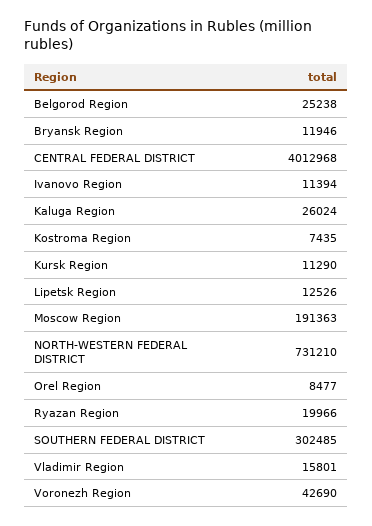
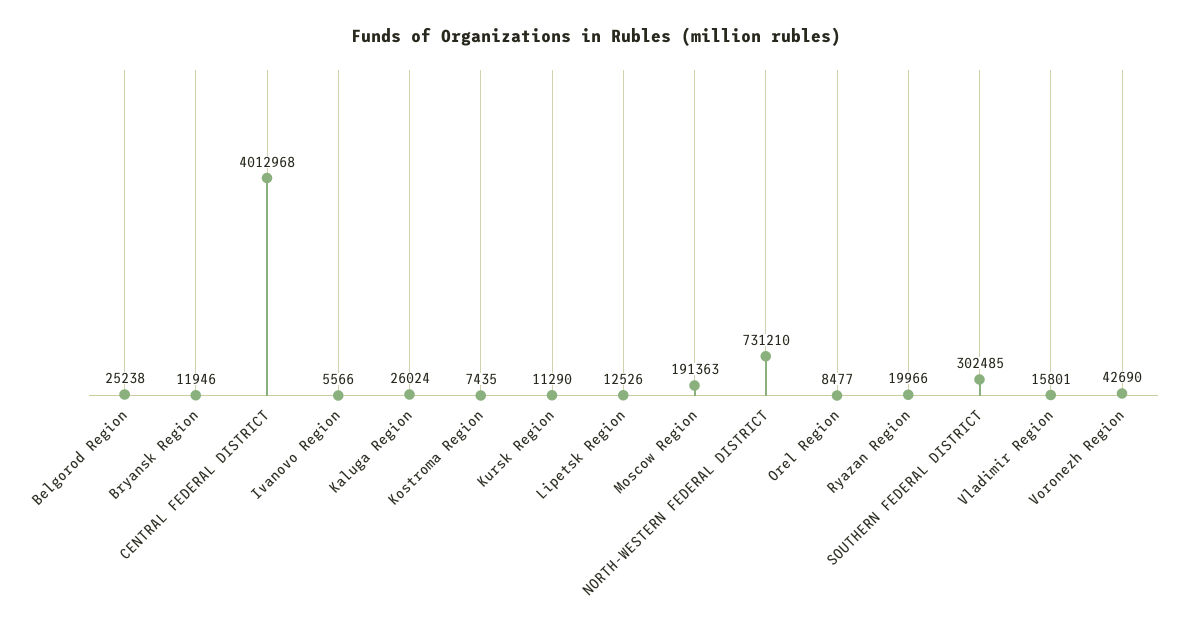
Ivanovo Region: 11394 -> 5566

